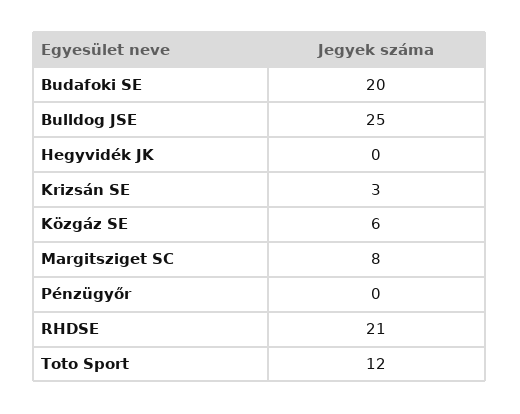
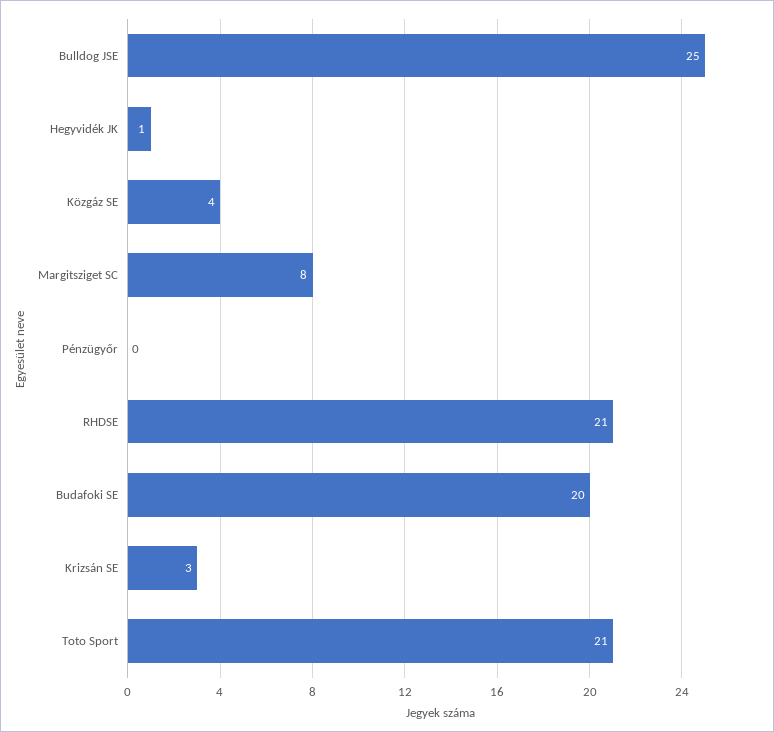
Hegyvidék JK: 0 -> 1
Közgáz SE: 6 -> 4
Toto Sport: 12 -> 21

